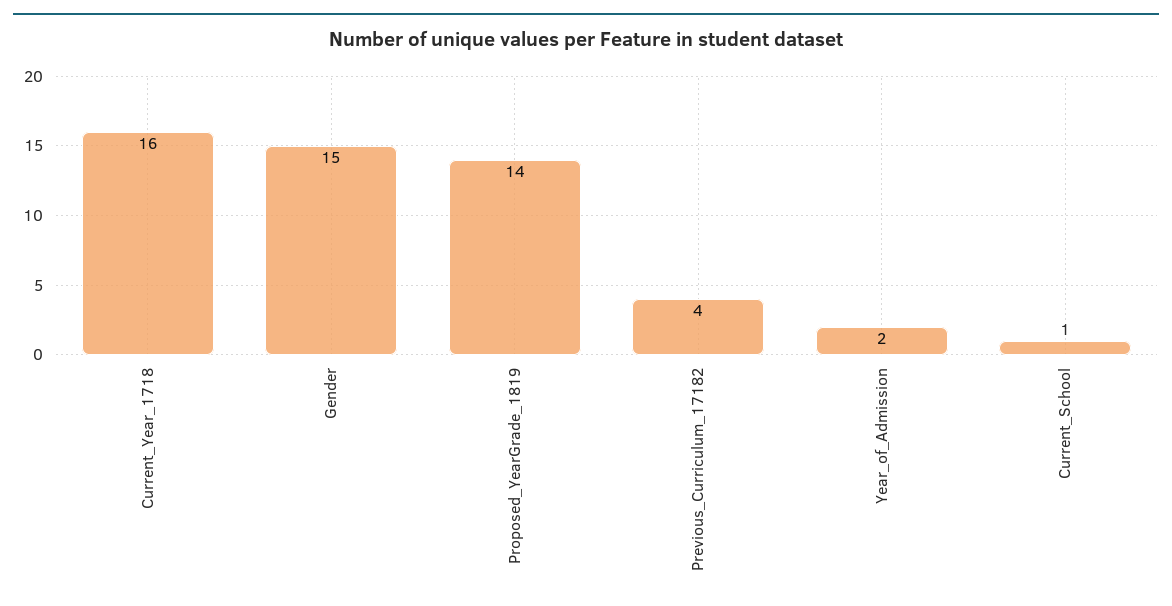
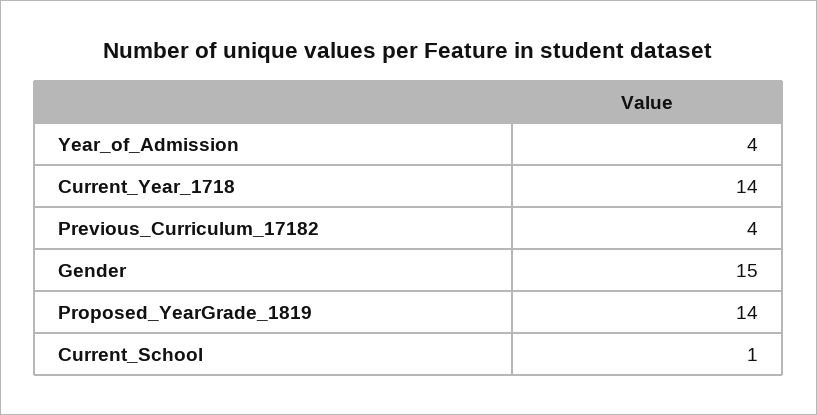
Current_Year_1718: 16 -> 14
Year_of_Admission: 2 -> 4

